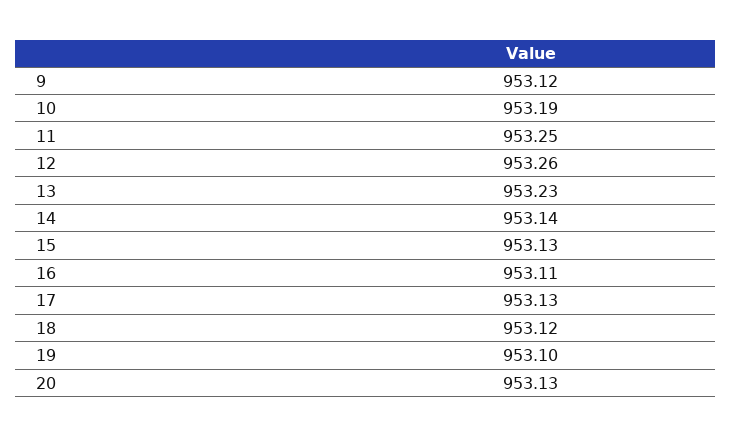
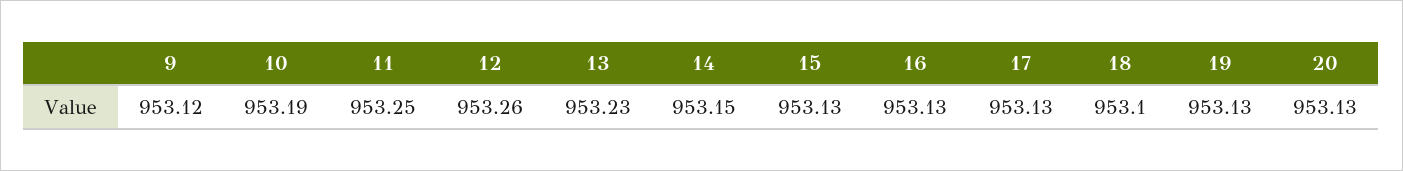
14: 953.14 -> 953.15
16: 953.11 -> 953.13
18: 953.12 -> 953.1
19: 953.1 -> 953.13

